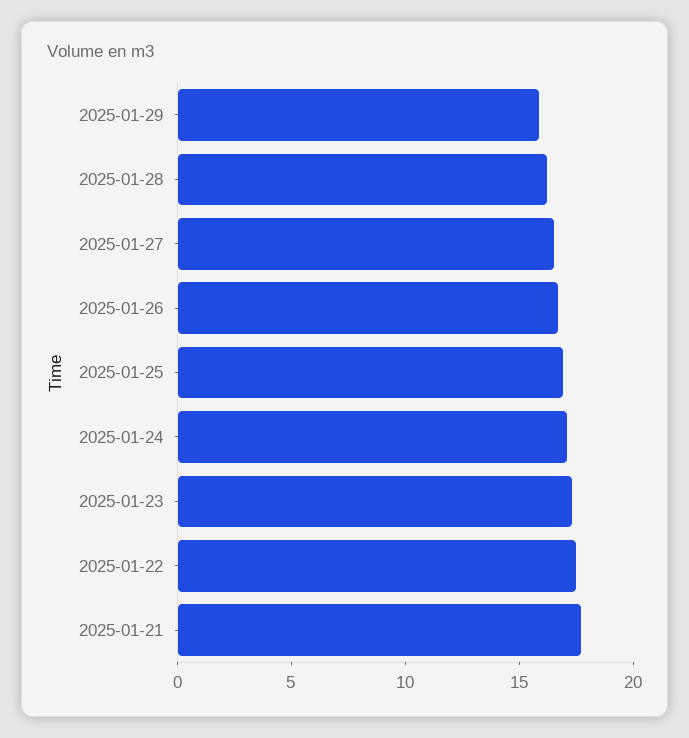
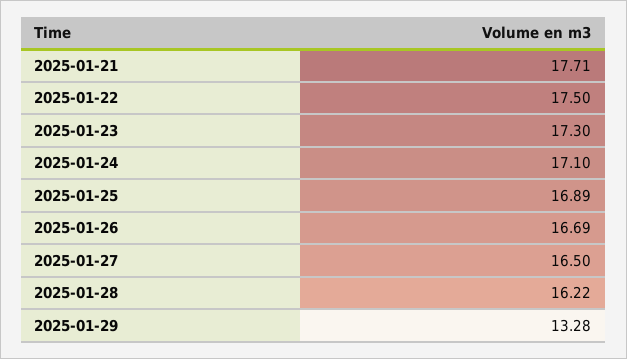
2025-01-29: 16 -> 13.28

